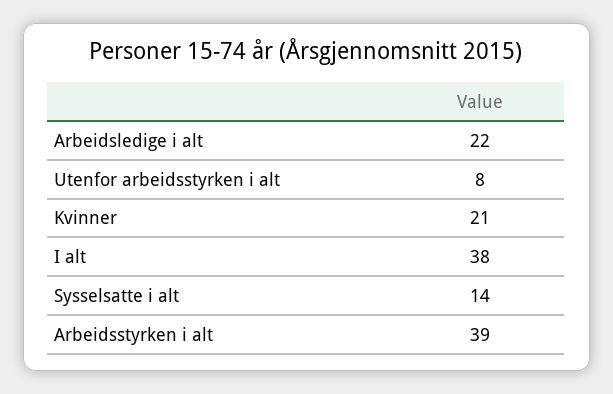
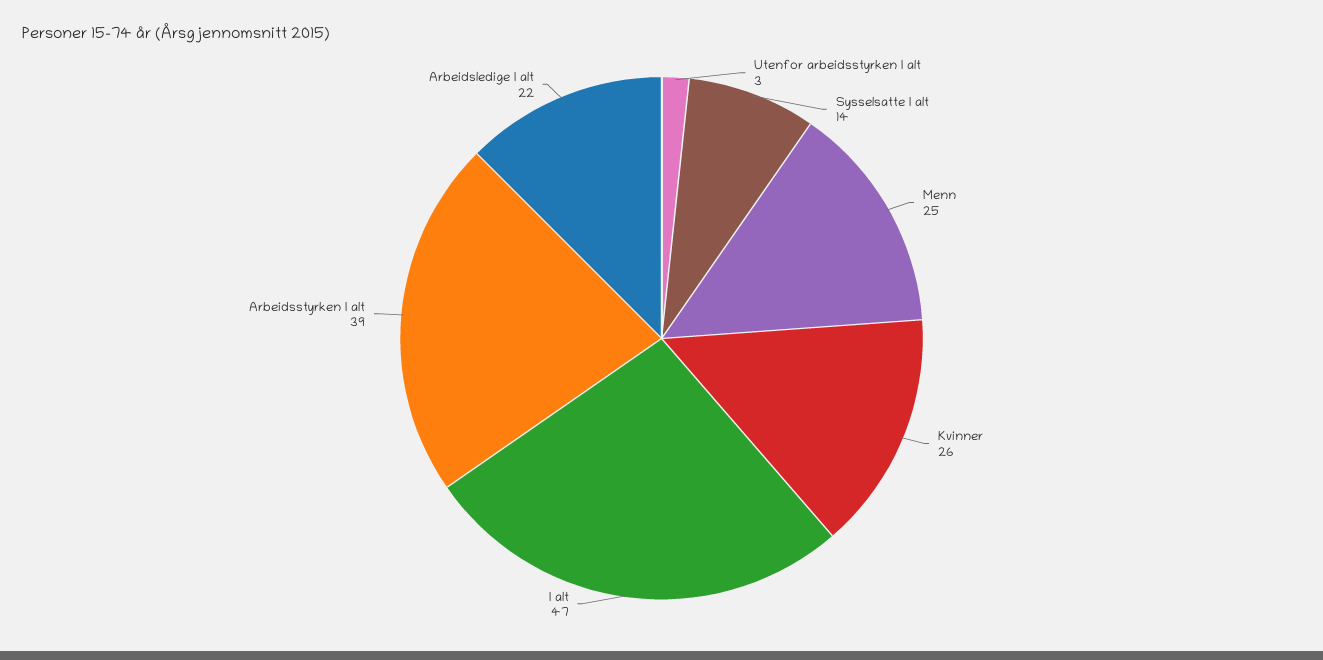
Utenfor arbeidsstyrken i alt: 8 -> 3
Kvinner: 21 -> 26
I alt: 38 -> 47
Menn: none -> 25

